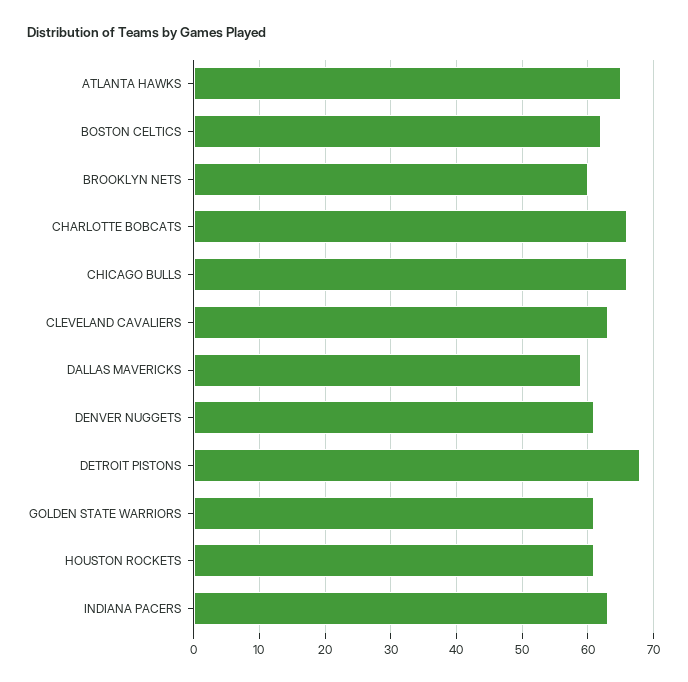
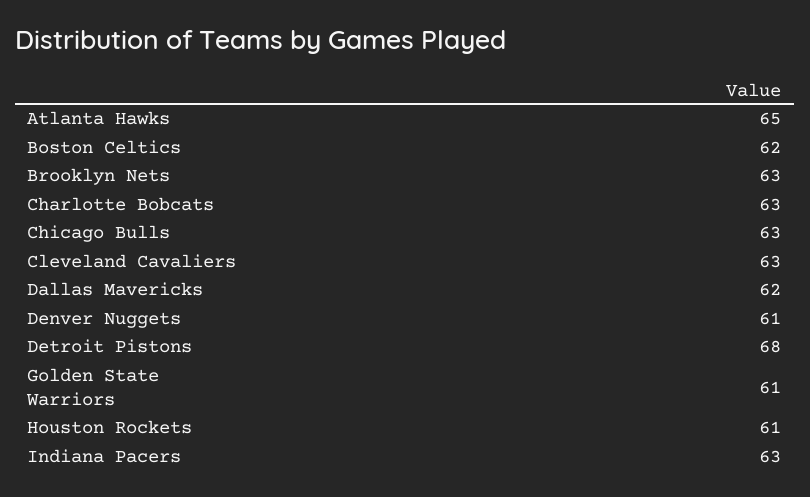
BROOKLYN NETS: 60 -> 63
CHARLOTTE BOBCATS: 66 -> 63
CHICAGO BULLS: 66 -> 63
DALLAS MAVERICKS: 59 -> 62

